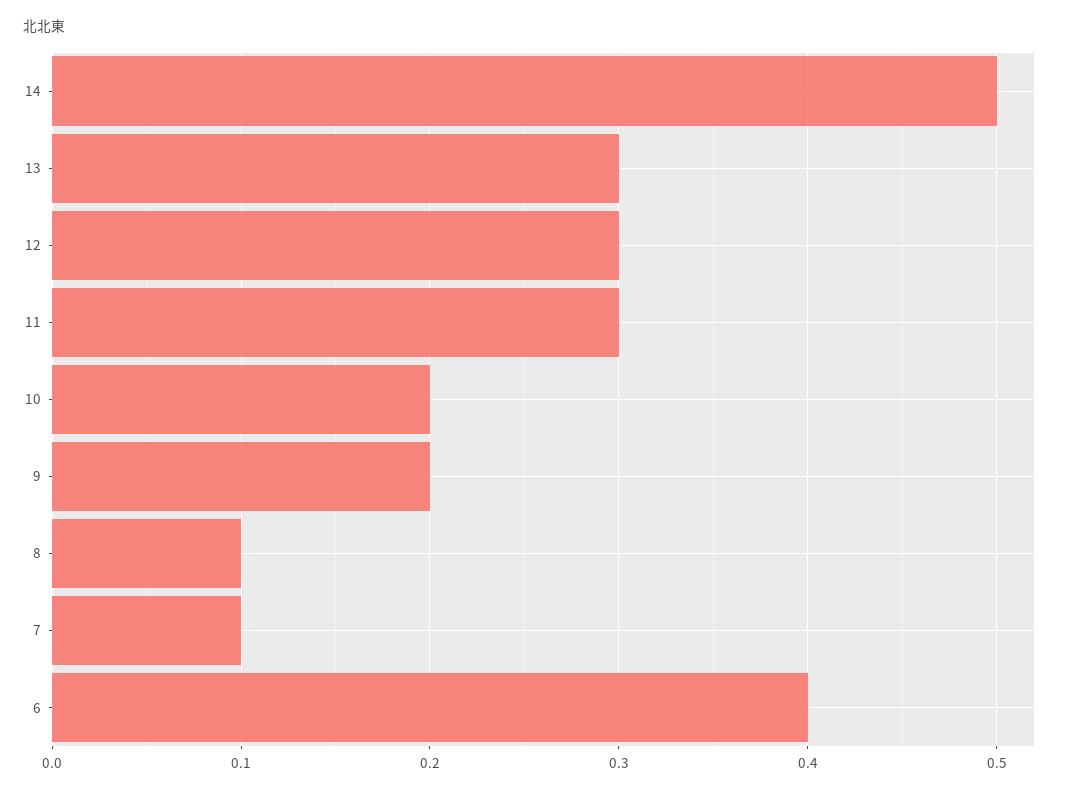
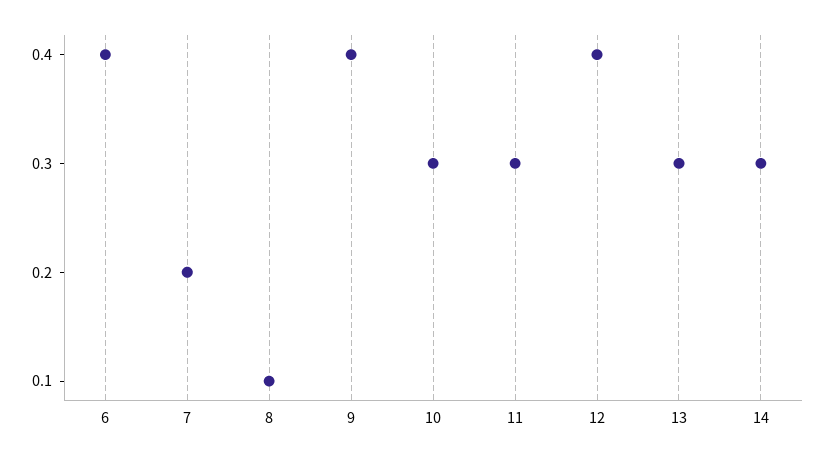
14: 0.5 -> 0.3
12: 0.3 -> 0.4
10: 0.2 -> 0.3
9: 0.2 -> 0.4
7: 0.1 -> 0.2

